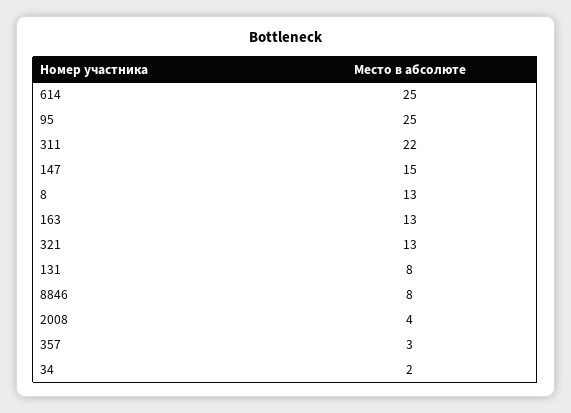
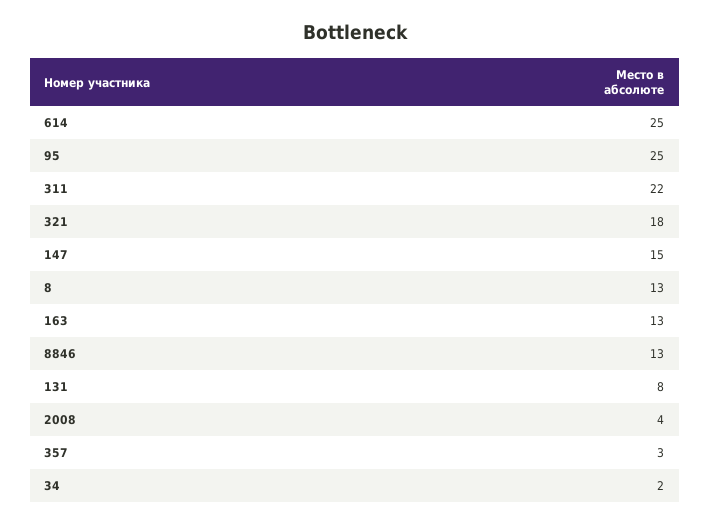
321: 13 -> 18
8846: 8 -> 13

